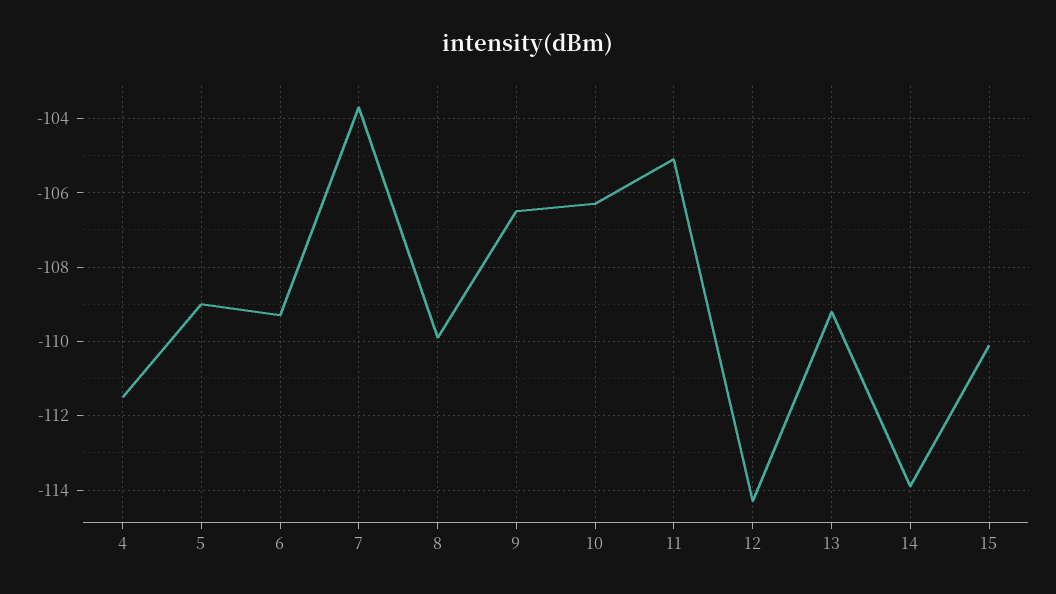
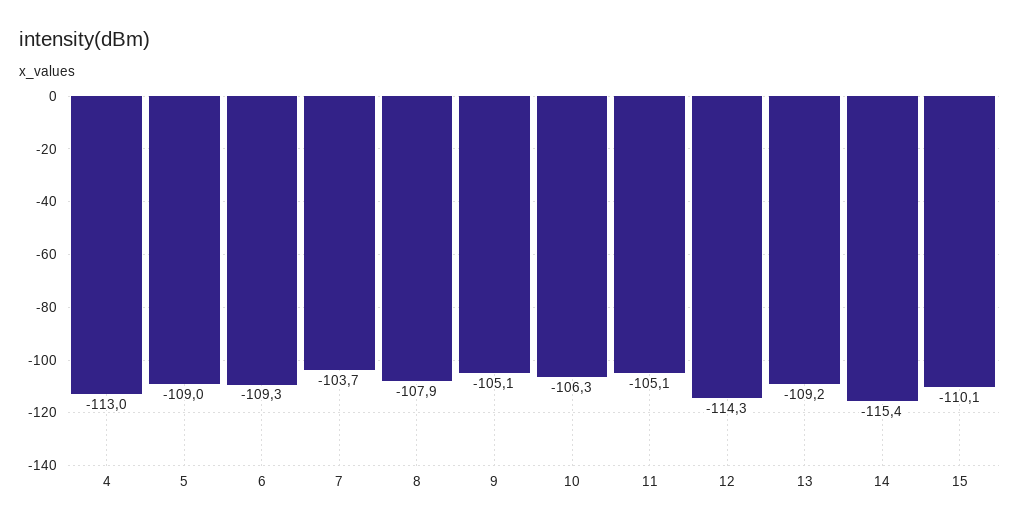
4: -111.5 -> -113
8: -110 -> -107.9
9: -106.5 -> -105.1
14: -114 -> -115.4

